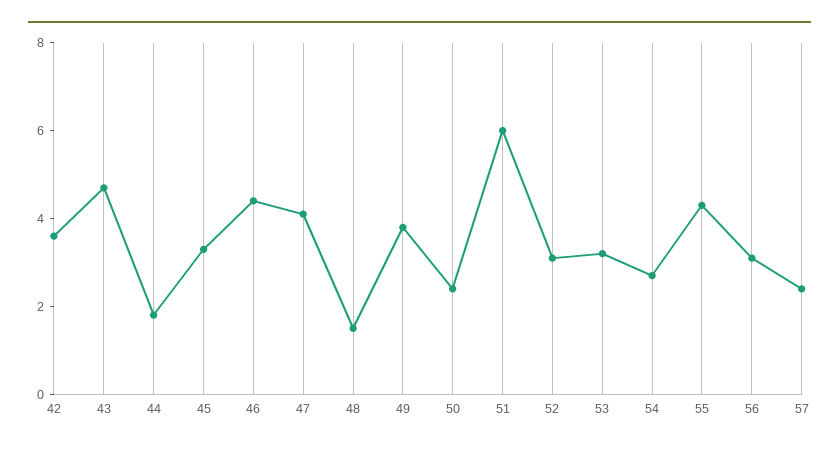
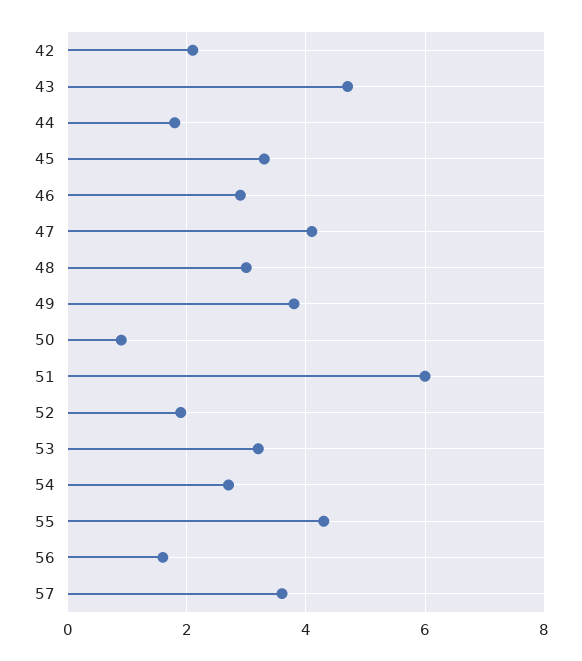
42: 3.5 -> 2
46: 4.5 -> 3
48: 1.5 -> 3
50: 2.5 -> 1
52: 3 -> 2
56: 3 -> 1.5
57: 2.5 -> 3.5

